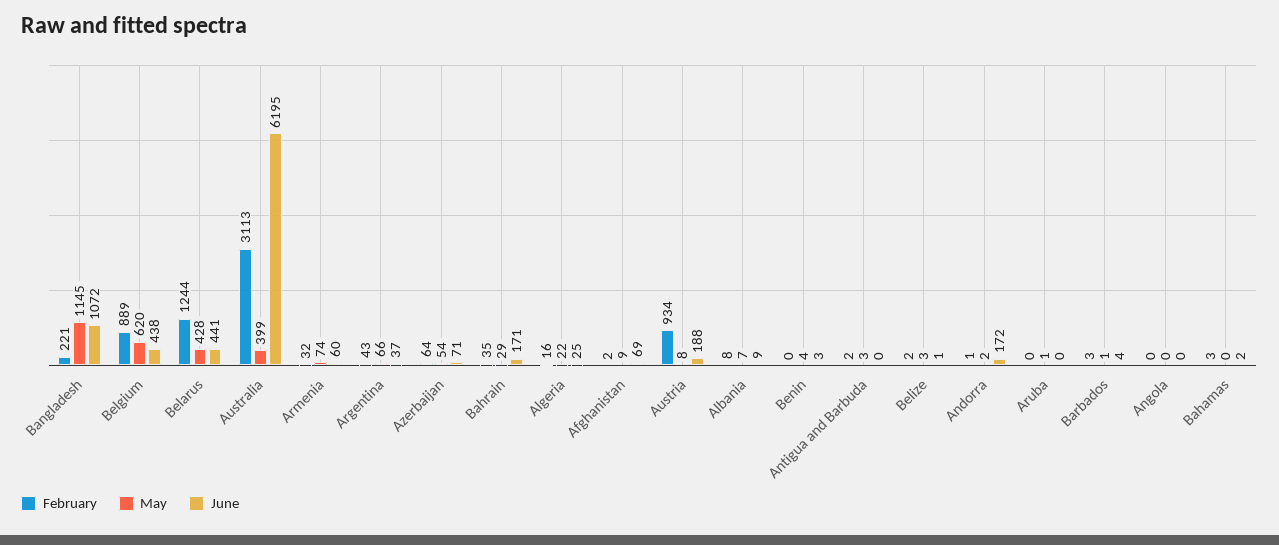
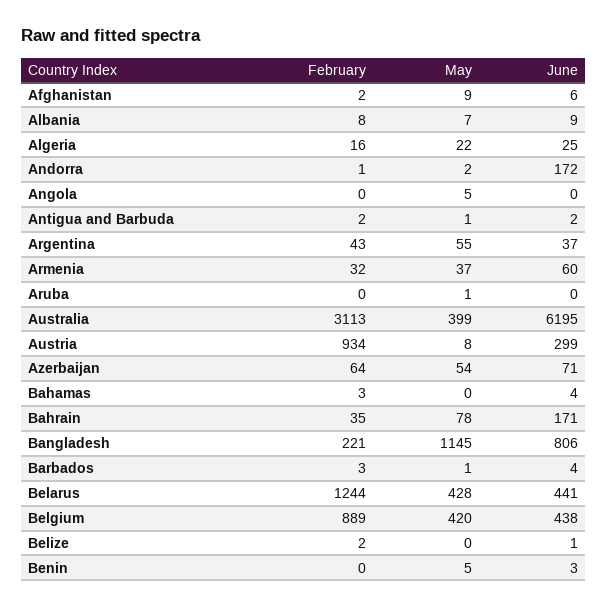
June, Bangladesh: 1072 -> 806
May, Belgium: 620 -> 420
May, Armenia: 74 -> 37
May, Argentina: 66 -> 55
May, Bahrain: 29 -> 78
June, Afghanistan: 69 -> 6
June, Austria: 188 -> 299
May, Benin: 4 -> 5
May, Antigua and Barbuda: 3 -> 1
June, Antigua and Barbuda: 0 -> 2
May, Belize: 3 -> 0
May, Angola: 0 -> 5
June, Bahamas: 2 -> 4

